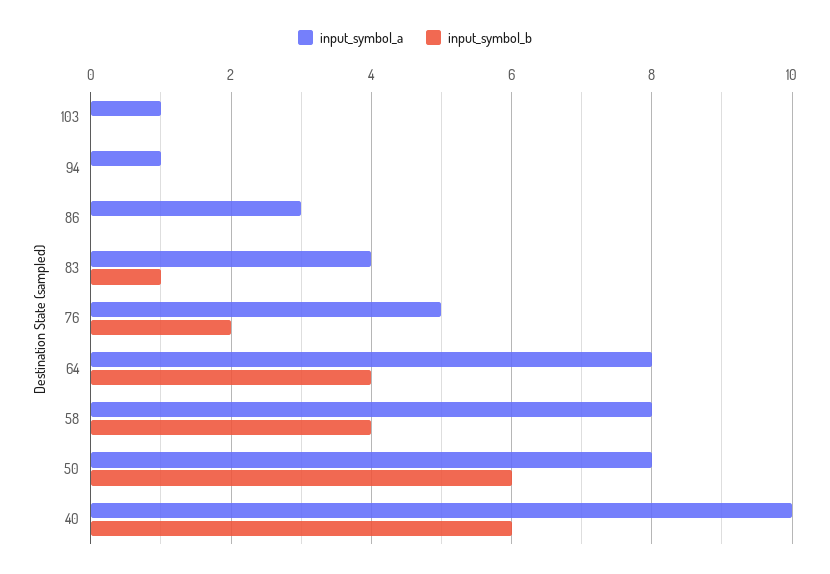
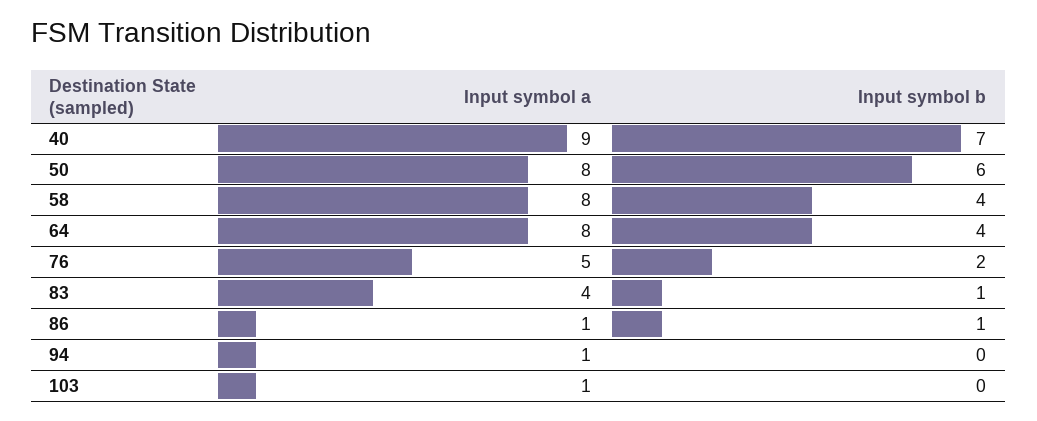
input_symbol_a, 86: 3 -> 1
input_symbol_b, 86: 0 -> 1
input_symbol_a, 40: 10 -> 9
input_symbol_b, 40: 6 -> 7

